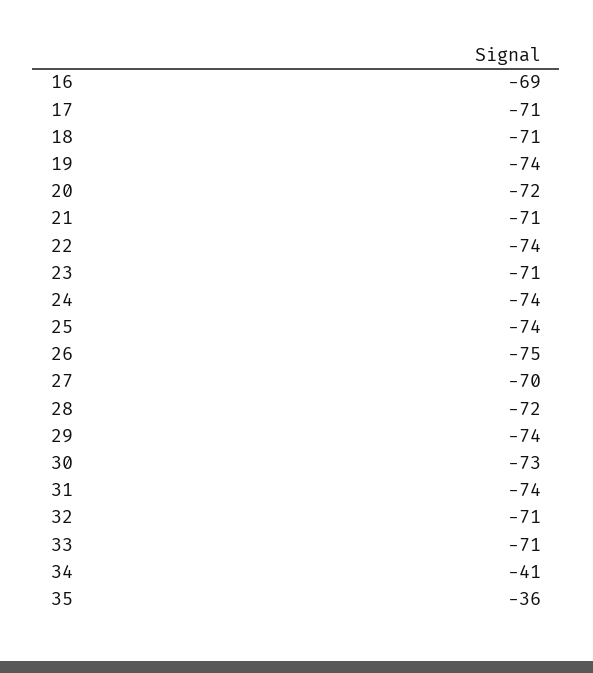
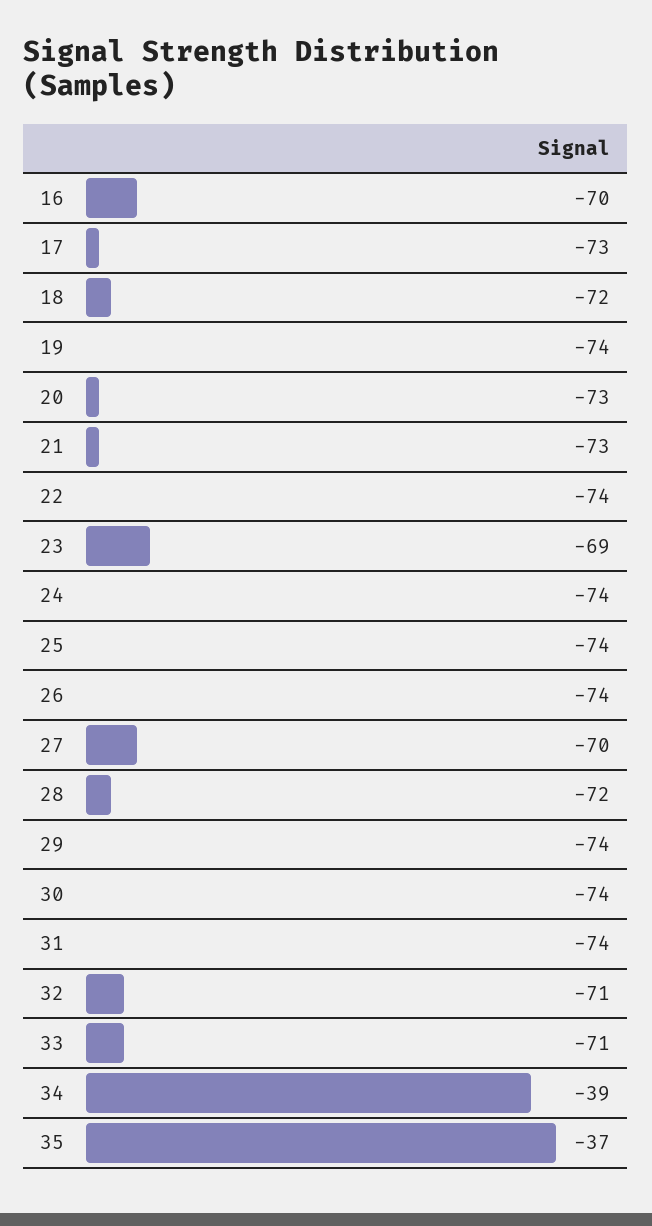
16: -69 -> -70
17: -71 -> -73
18: -71 -> -72
20: -72 -> -73
21: -71 -> -73
23: -71 -> -69
26: -75 -> -74
30: -73 -> -74
34: -41 -> -39
35: -36 -> -37

